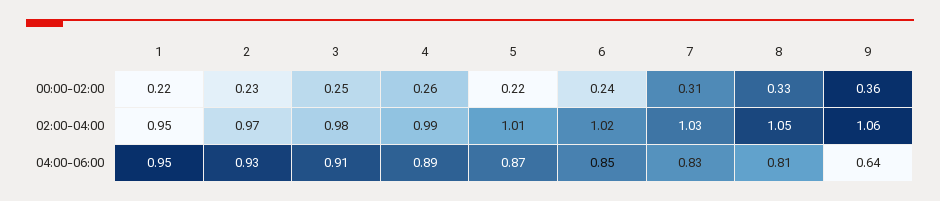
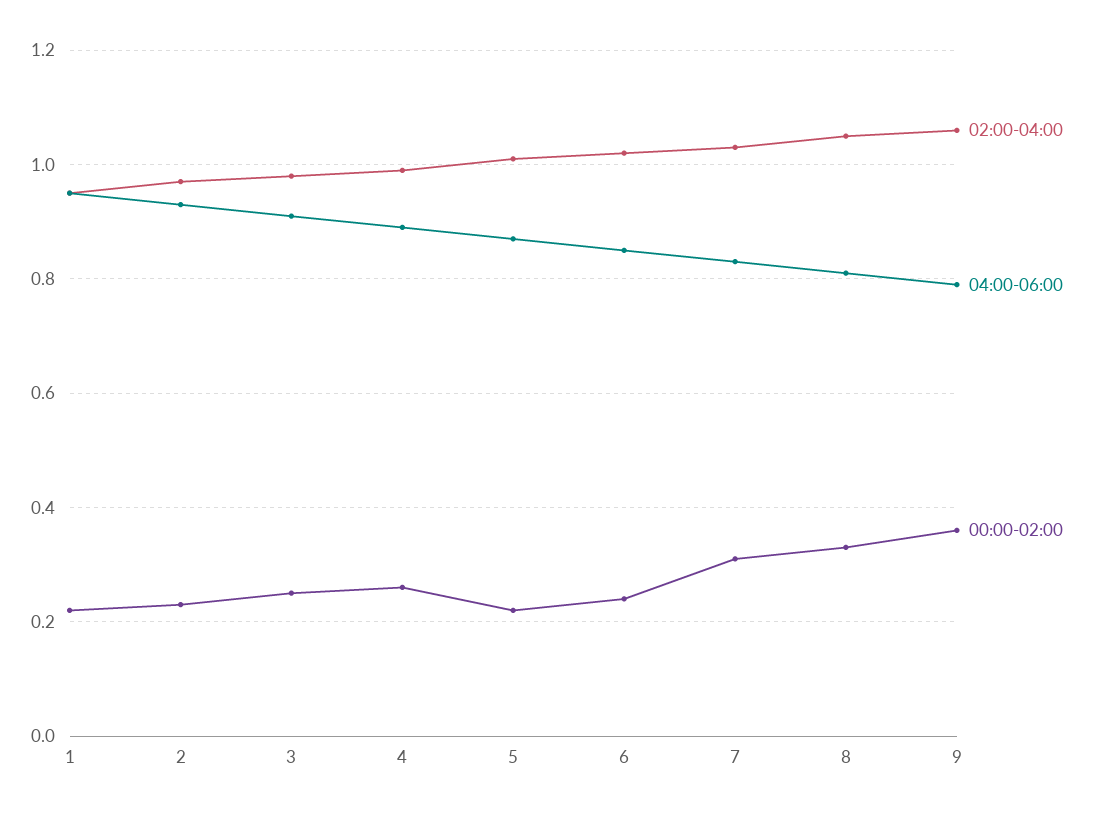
04:00-06:00, 9: 0.64 -> 0.8

